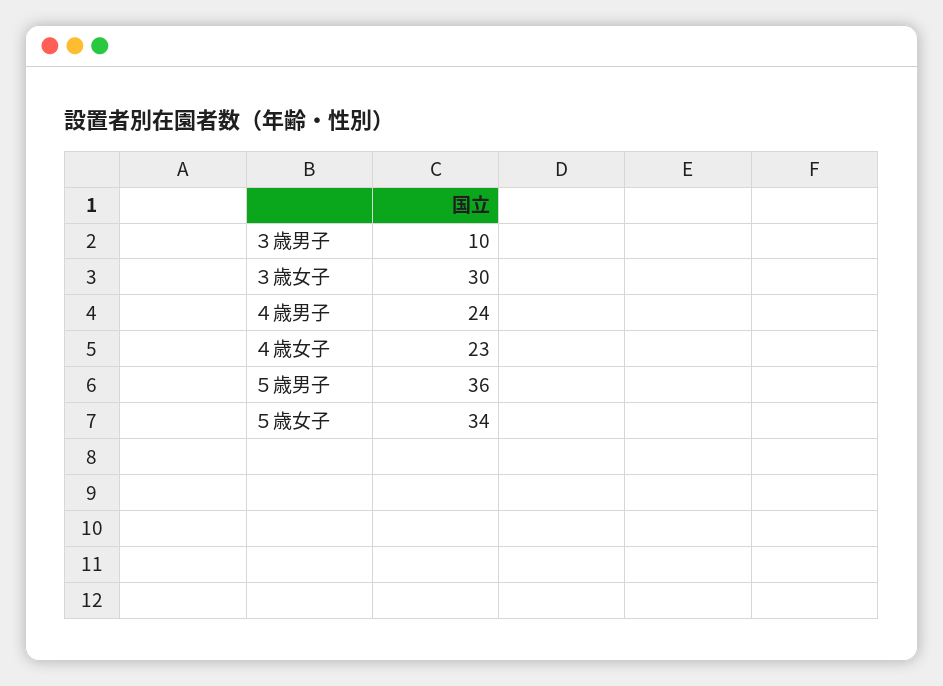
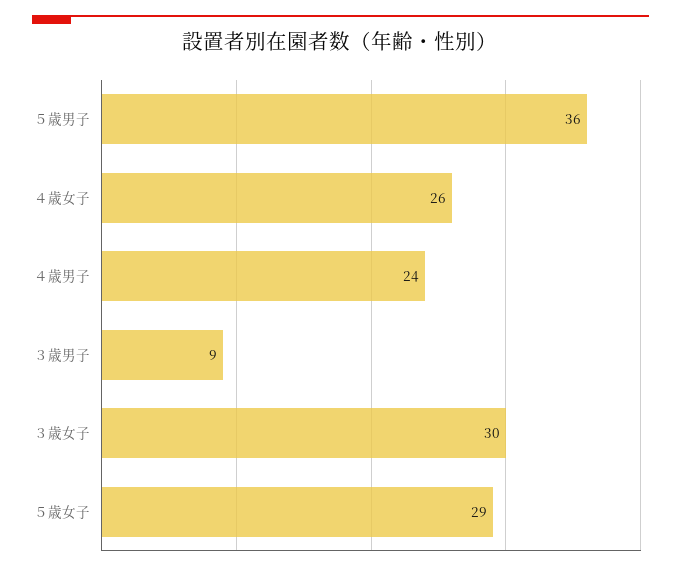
３歳男子: 10 -> 9
４歳女子: 23 -> 26
５歳女子: 34 -> 29

